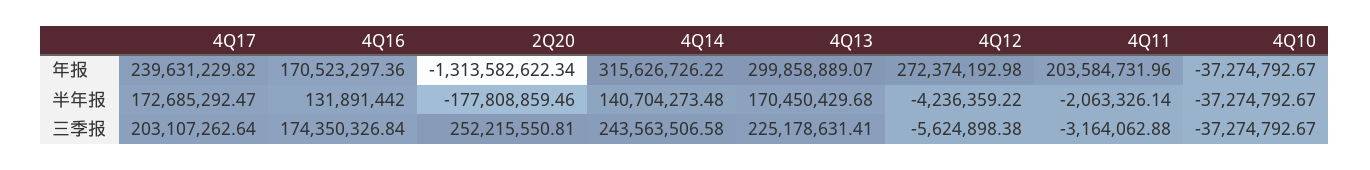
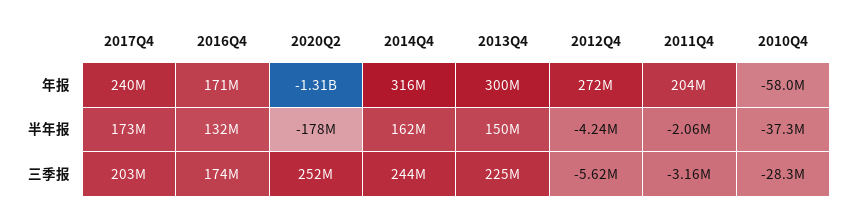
4Q10, 年报: -37274792.67 -> -58000000
4Q14, 半年报: 140704273.48 -> 162000000
4Q13, 半年报: 170450429.68 -> 150000000
4Q10, 三季报: -37274792.67 -> -28300000

